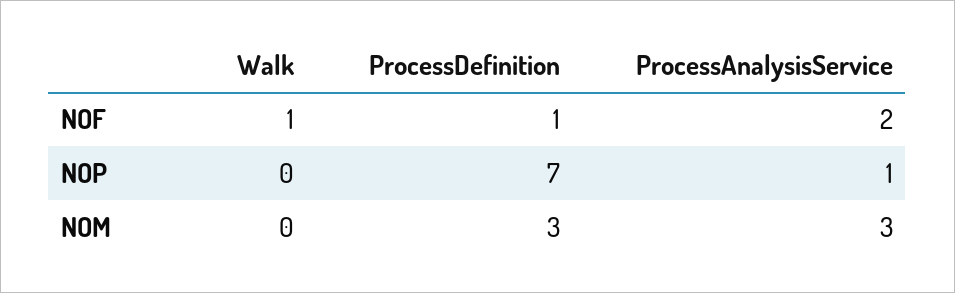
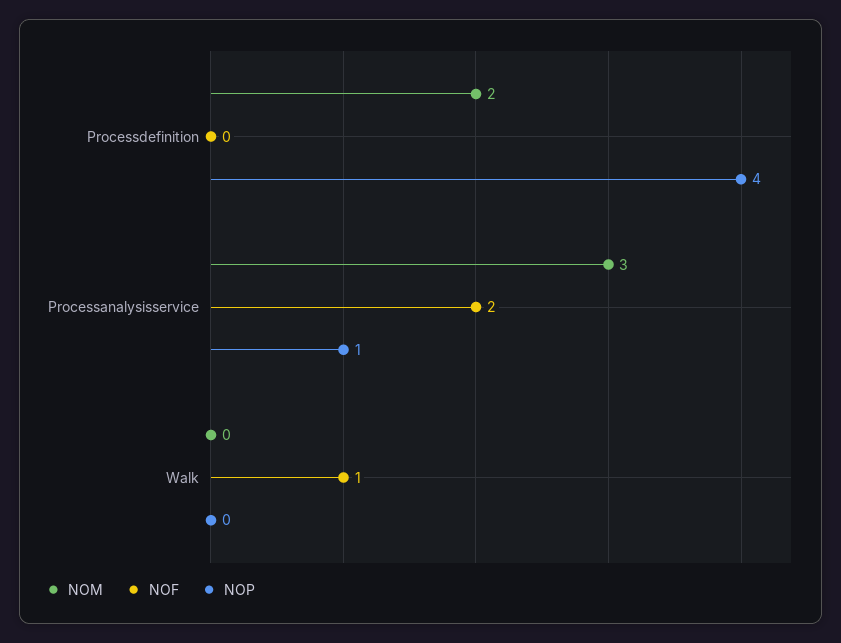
NOF, ProcessDefinition: 1 -> 0
NOP, ProcessDefinition: 7 -> 4
NOM, ProcessDefinition: 3 -> 2

